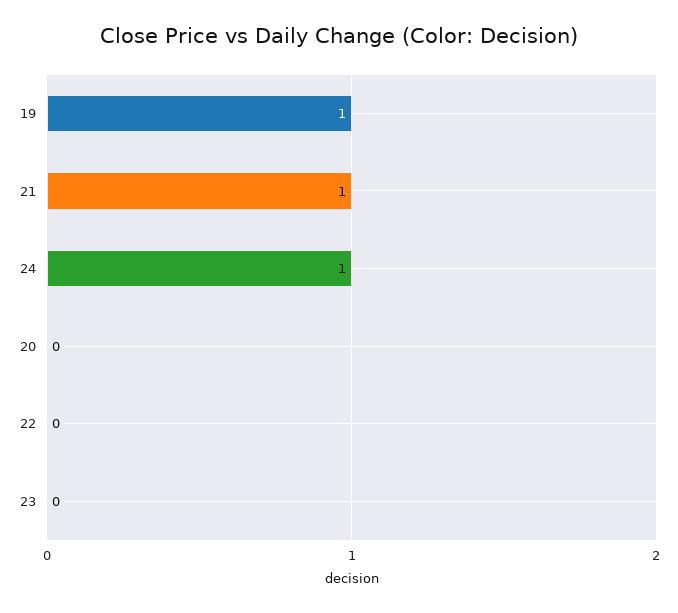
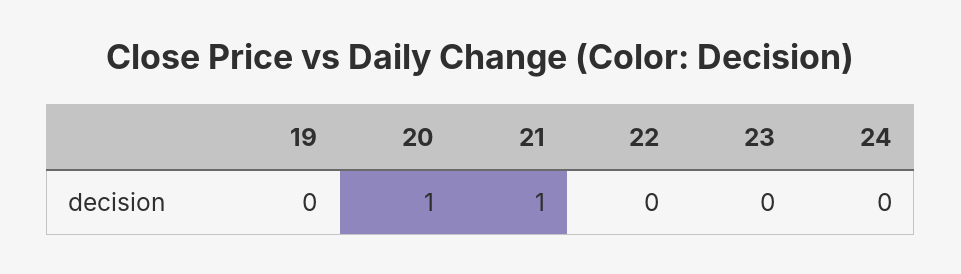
19: 1 -> 0
24: 1 -> 0
20: 0 -> 1

